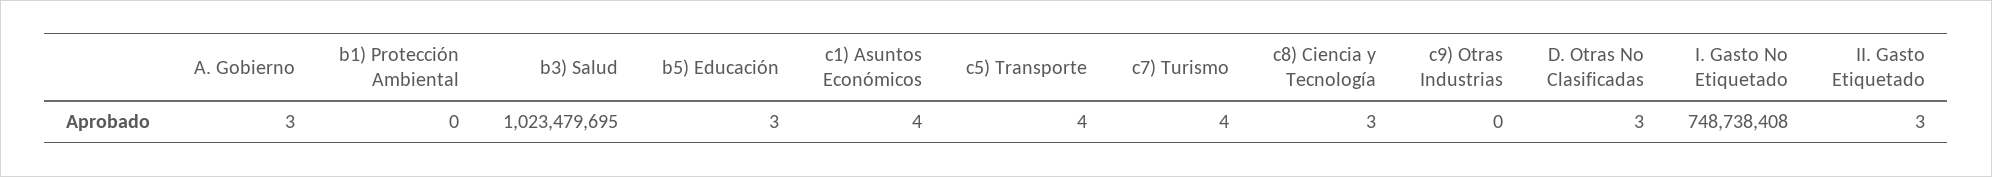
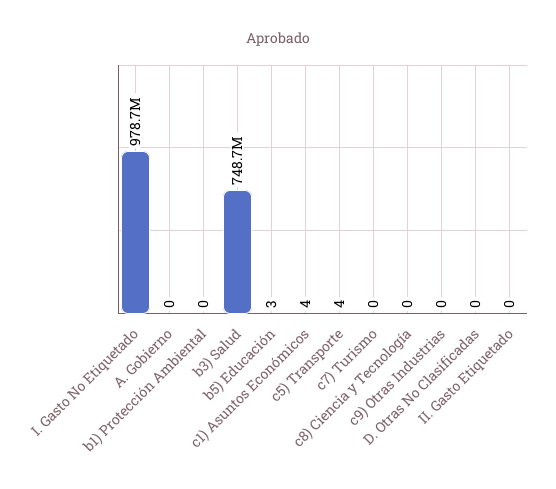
A. Gobierno: 3 -> 0
b3) Salud: 1023479695 -> 748700000
c7) Turismo: 4 -> 0
c8) Ciencia y Tecnología: 3 -> 0
D. Otras No Clasificadas: 3 -> 0
I. Gasto No Etiquetado: 748738408 -> 978700000
II. Gasto Etiquetado: 3 -> 0

